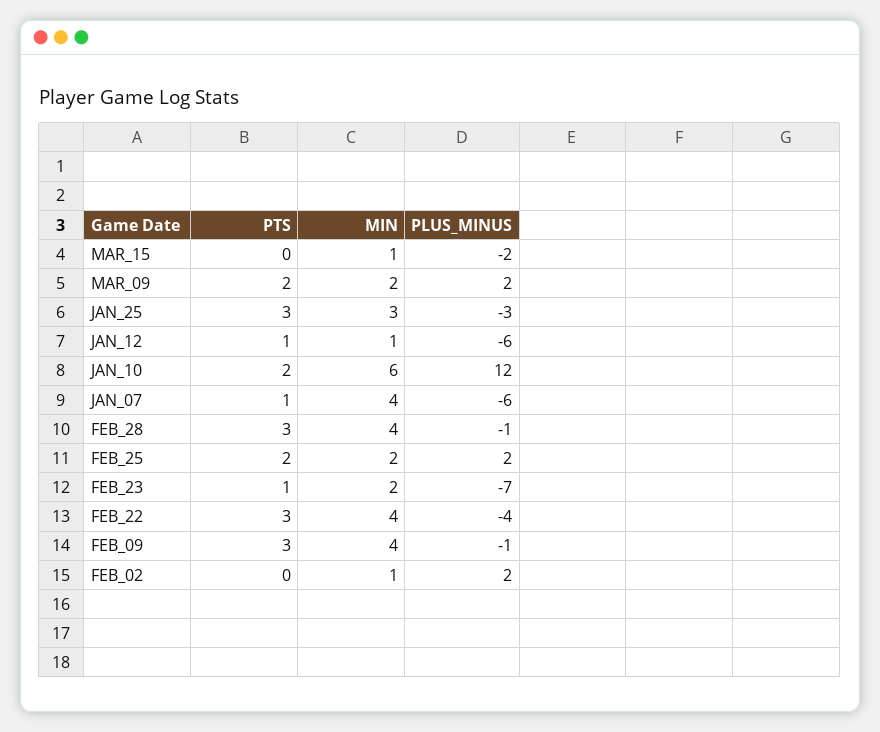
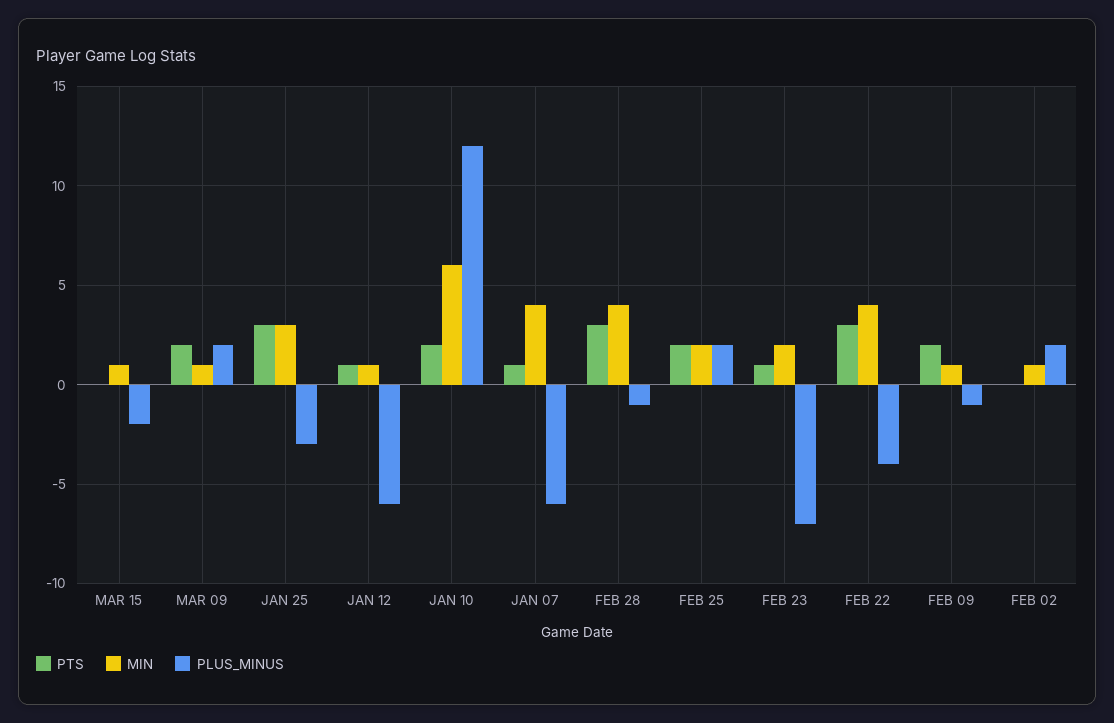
MIN, MAR_09: 2 -> 1
PTS, FEB_09: 3 -> 2
MIN, FEB_09: 4 -> 1

